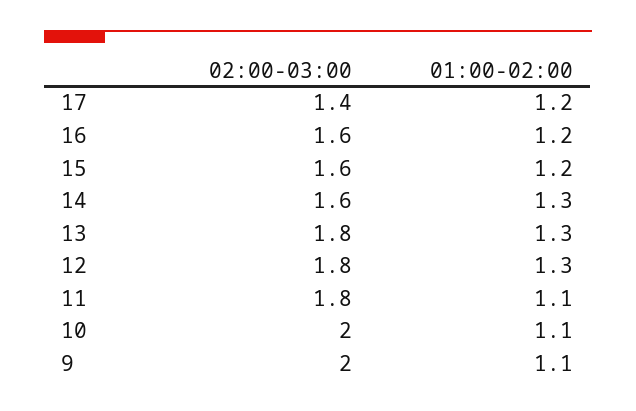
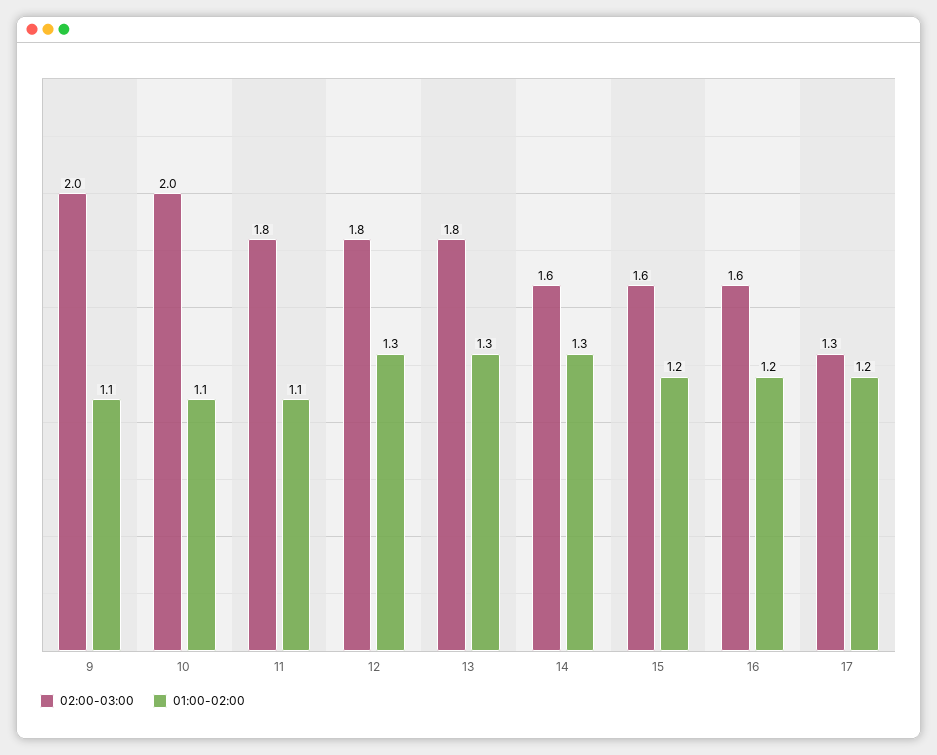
02:00-03:00, 17: 1.4 -> 1.3

